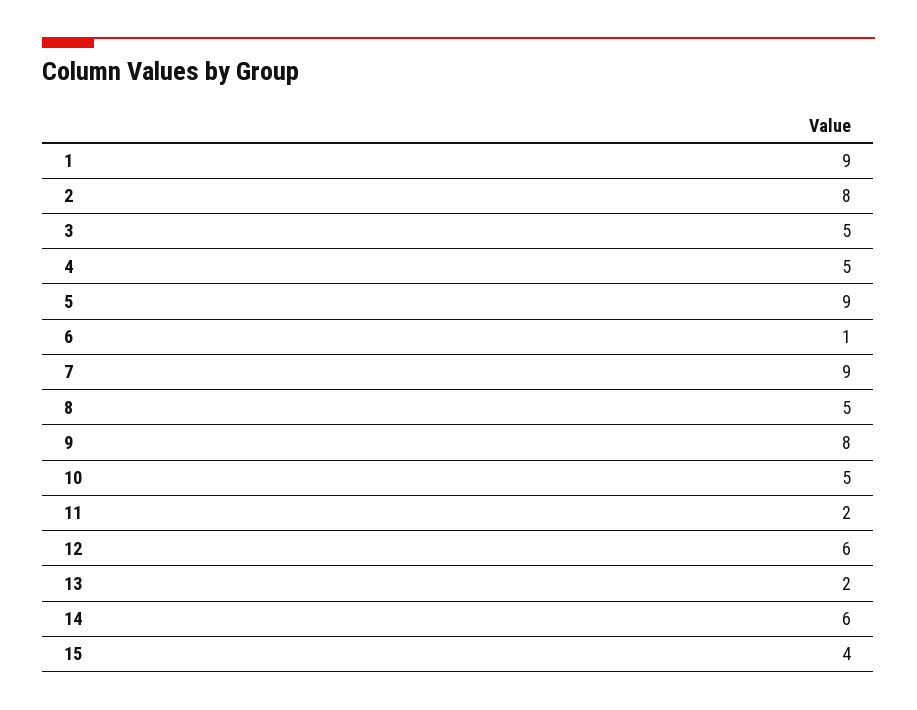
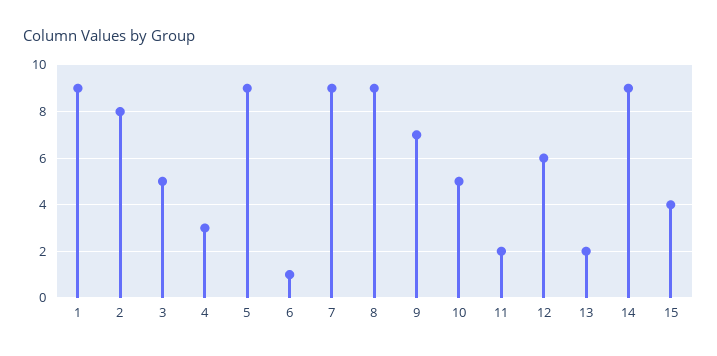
4: 5 -> 3
8: 5 -> 9
9: 8 -> 7
14: 6 -> 9

